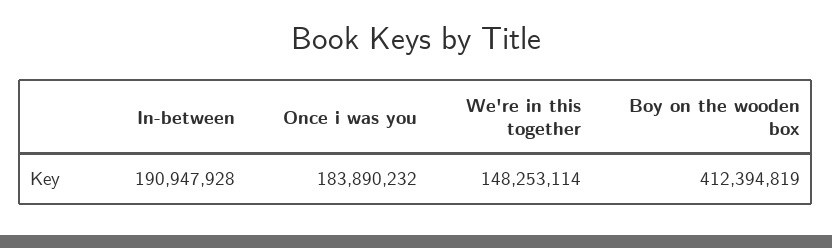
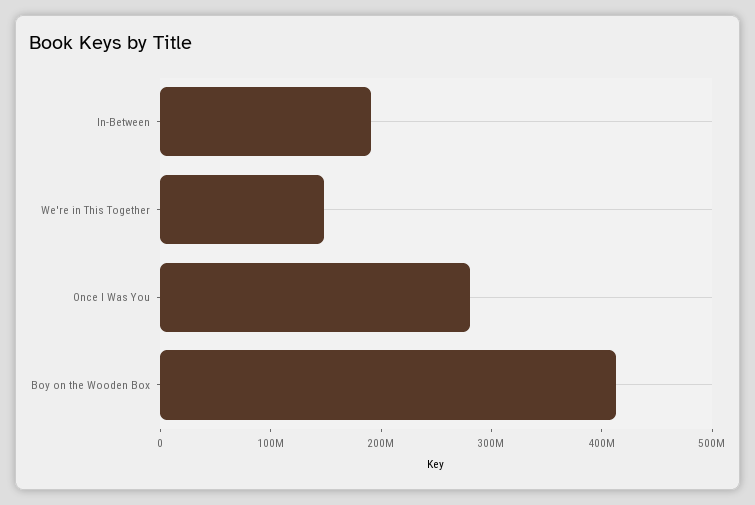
Once i was you: 183890232 -> 280000000

